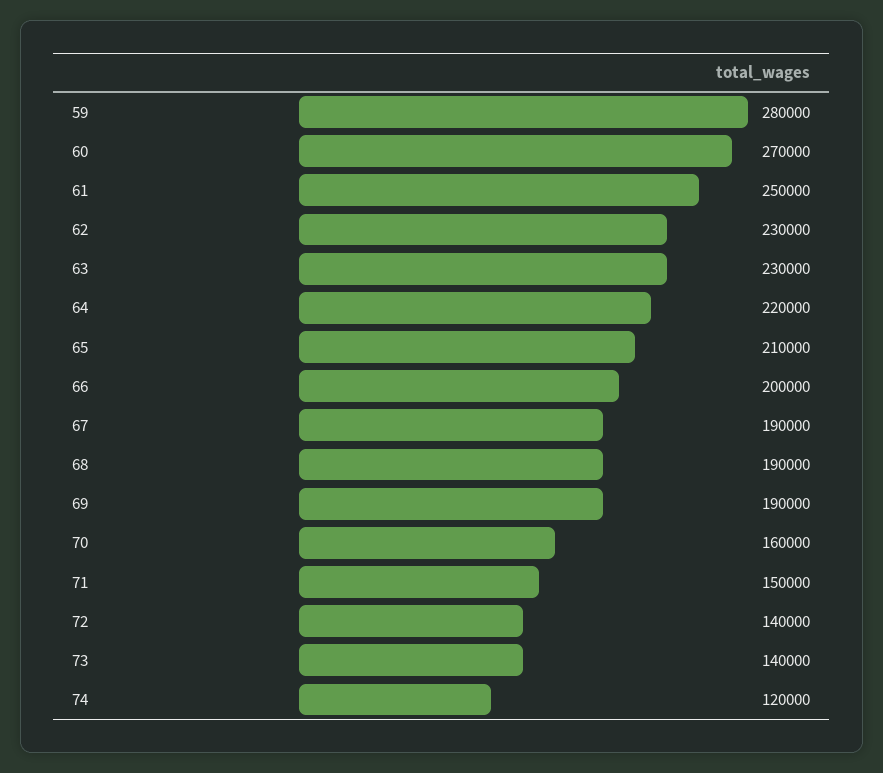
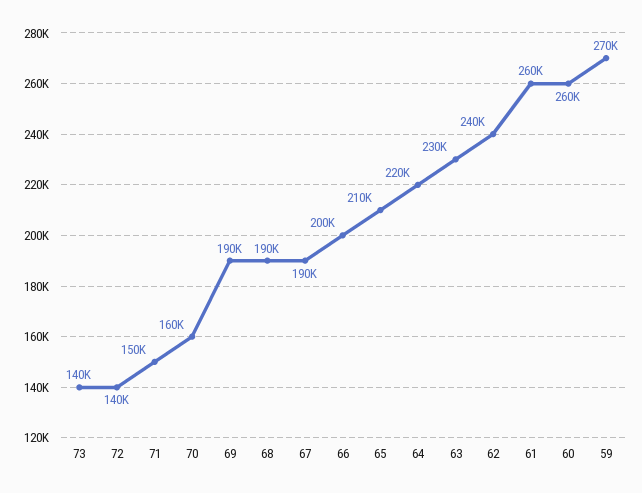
59: 280000 -> 270000
60: 270000 -> 260000
61: 250000 -> 260000
62: 230000 -> 240000
74: 120000 -> none

